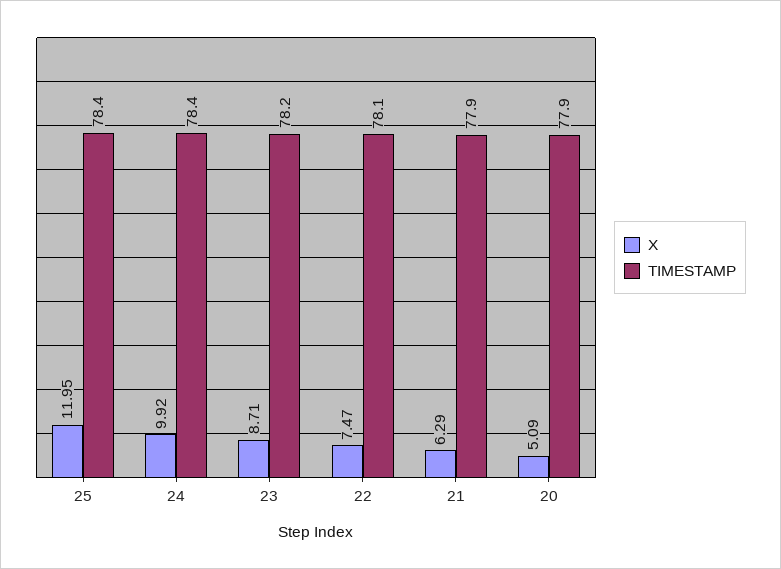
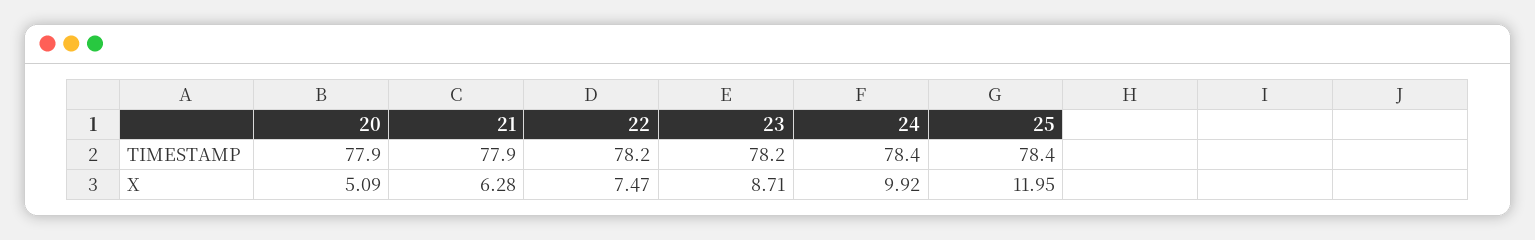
TIMESTAMP, 22: 78.1 -> 78.2
X, 21: 6.29 -> 6.28

